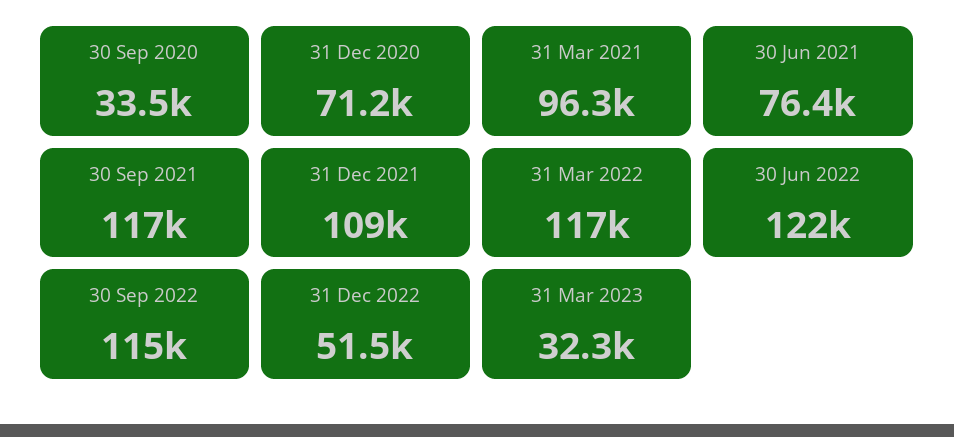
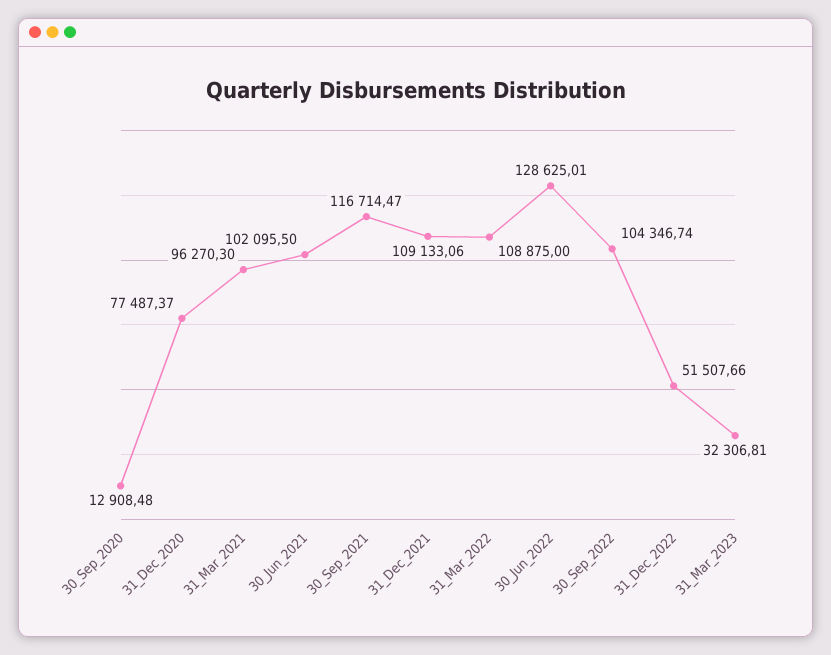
30 Sep 2020: 33500 -> 12908.48
31 Dec 2020: 71200 -> 77487.37
30 Jun 2021: 76400 -> 102095.5
31 Mar 2022: 117000 -> 108875
30 Jun 2022: 122000 -> 128625.01
30 Sep 2022: 115000 -> 104346.74

